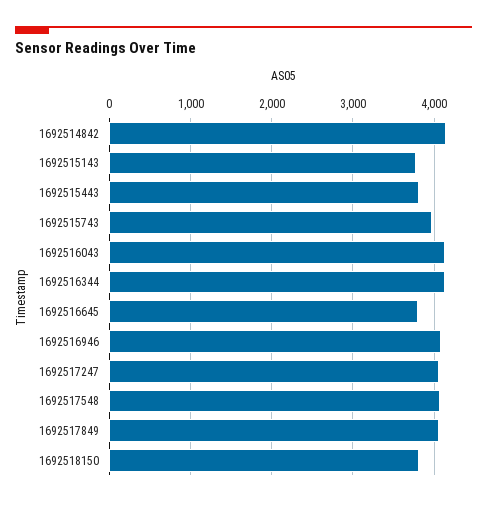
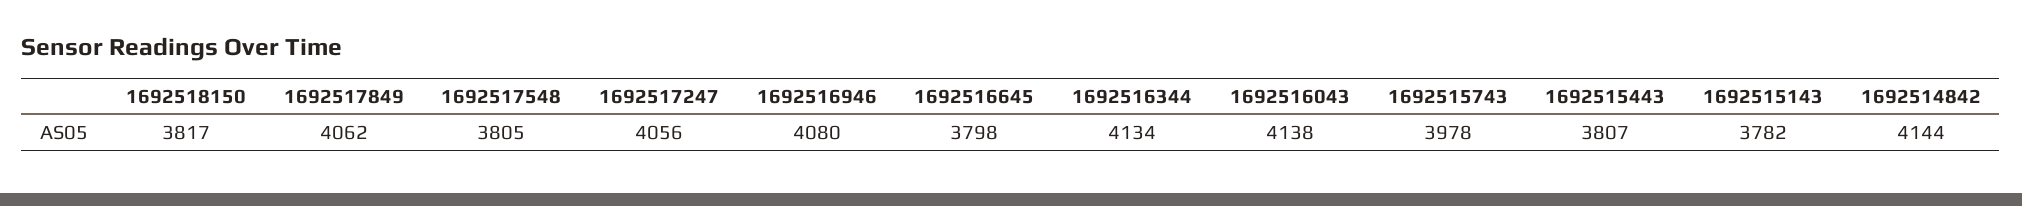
1692517548: 4100 -> 3805

